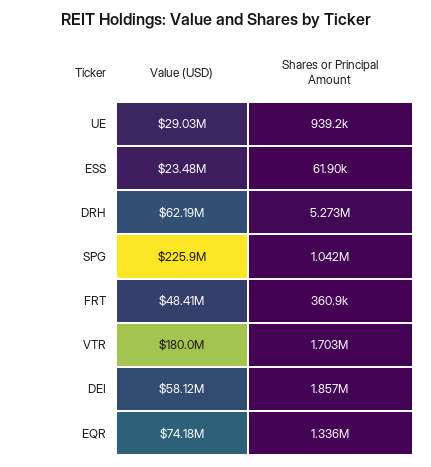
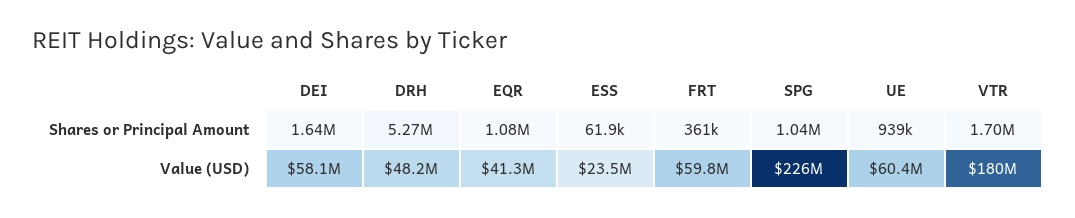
Value (USD), UE: 29030000 -> 60400000
Value (USD), DRH: 62190000 -> 48200000
Value (USD), FRT: 48410000 -> 59800000
Shares or Principal Amount, DEI: 1857000 -> 1640000
Value (USD), EQR: 74180000 -> 41300000
Shares or Principal Amount, EQR: 1336000 -> 1080000

